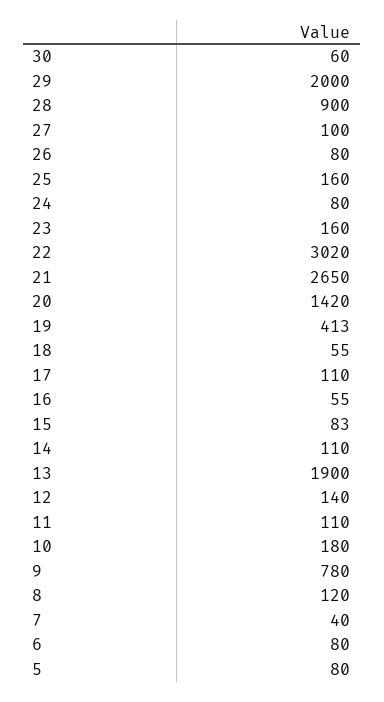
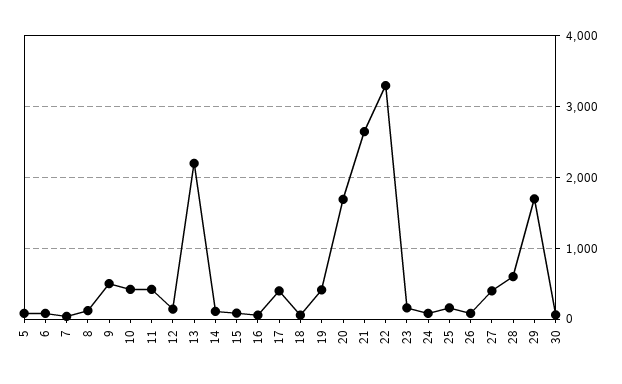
29: 2000 -> 1700
28: 900 -> 600
27: 100 -> 400
22: 3020 -> 3300
20: 1420 -> 1700
17: 110 -> 400
13: 1900 -> 2200
11: 110 -> 400
10: 180 -> 400
9: 780 -> 500

